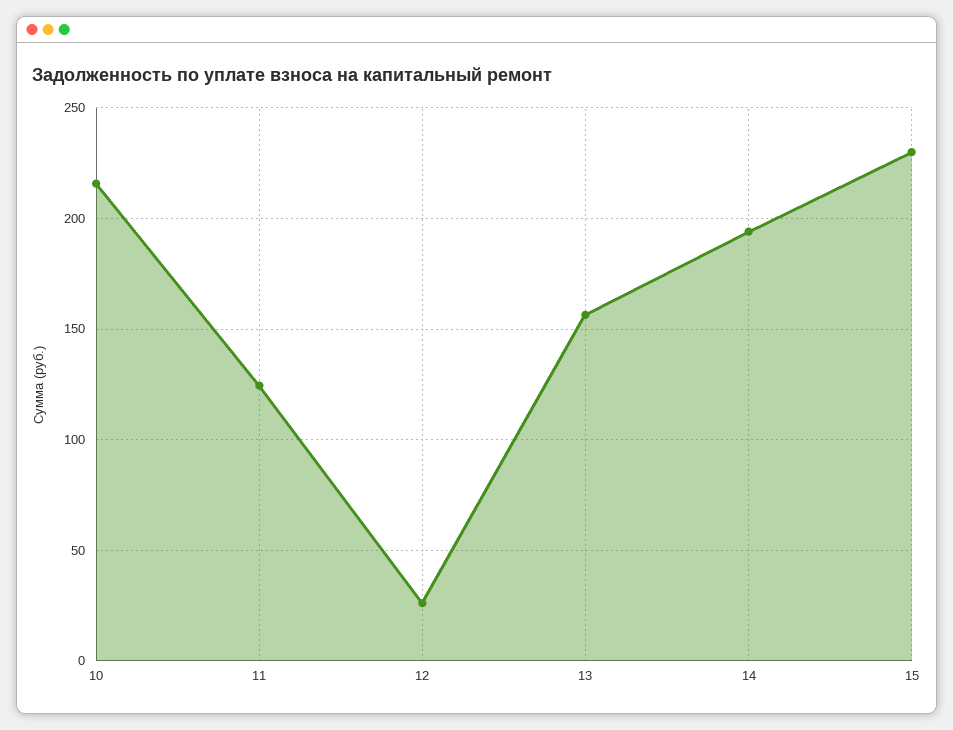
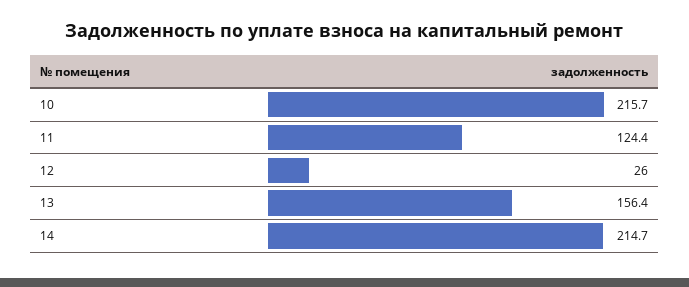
14: 195 -> 214.7
15: 230 -> none

